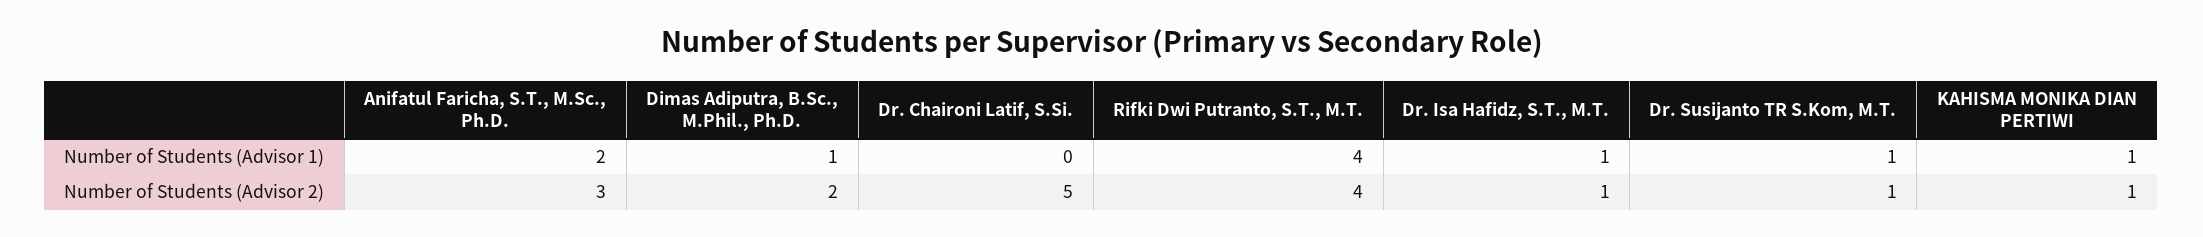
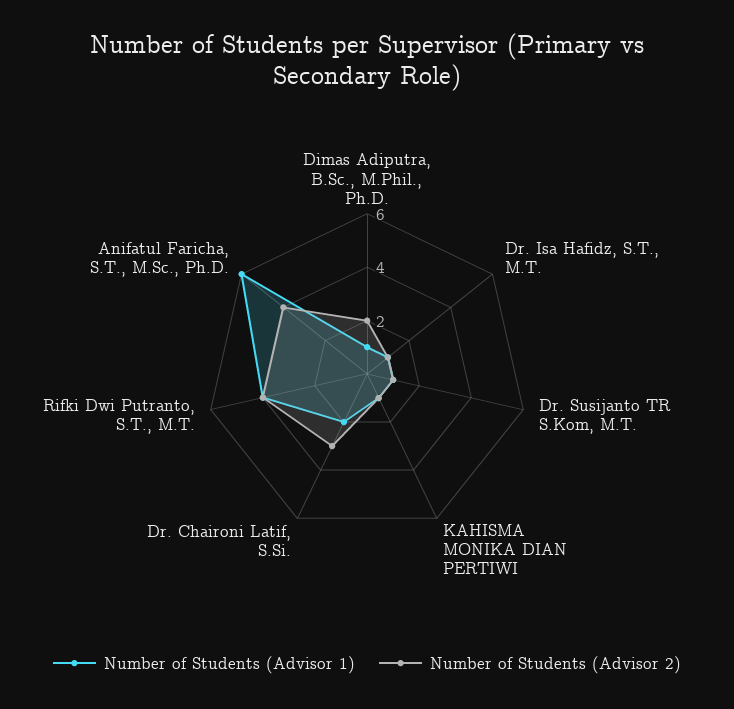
Number of Students (Advisor 1), Anifatul Faricha, S.T., M.Sc., Ph.D.: 2 -> 6
Number of Students (Advisor 1), Dr. Chaironi Latif, S.Si.: 0 -> 2
Number of Students (Advisor 2), Anifatul Faricha, S.T., M.Sc., Ph.D.: 3 -> 4
Number of Students (Advisor 2), Dr. Chaironi Latif, S.Si.: 5 -> 3

